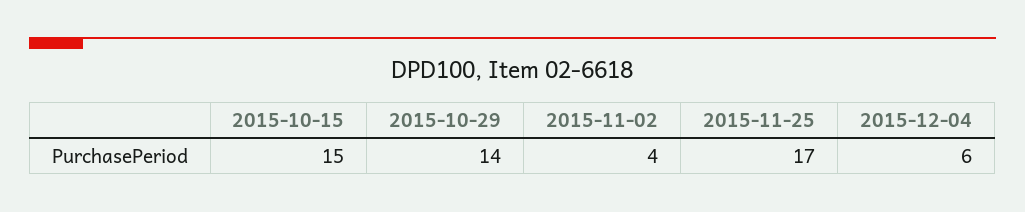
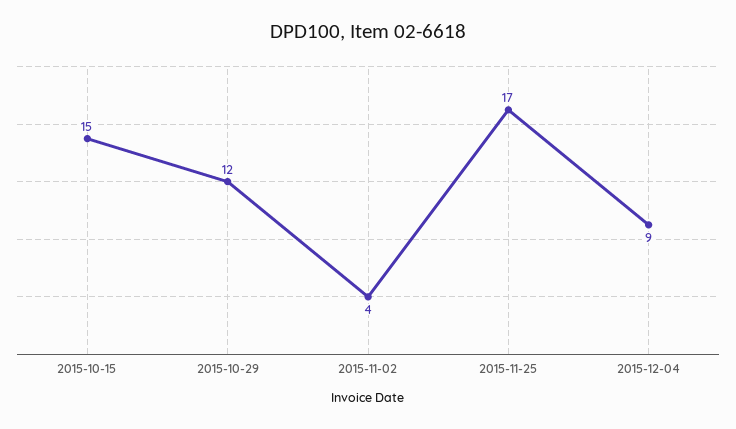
2015-10-29: 14 -> 12
2015-12-04: 6 -> 9

